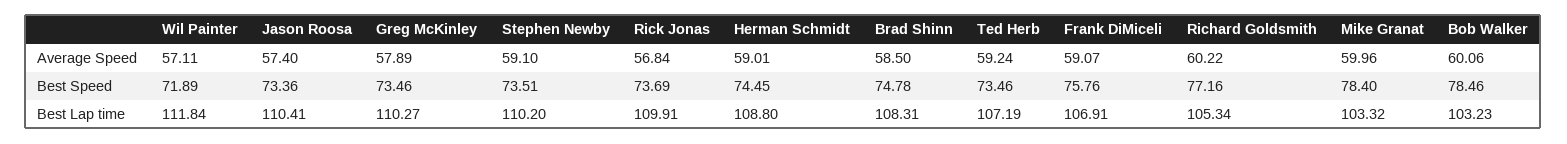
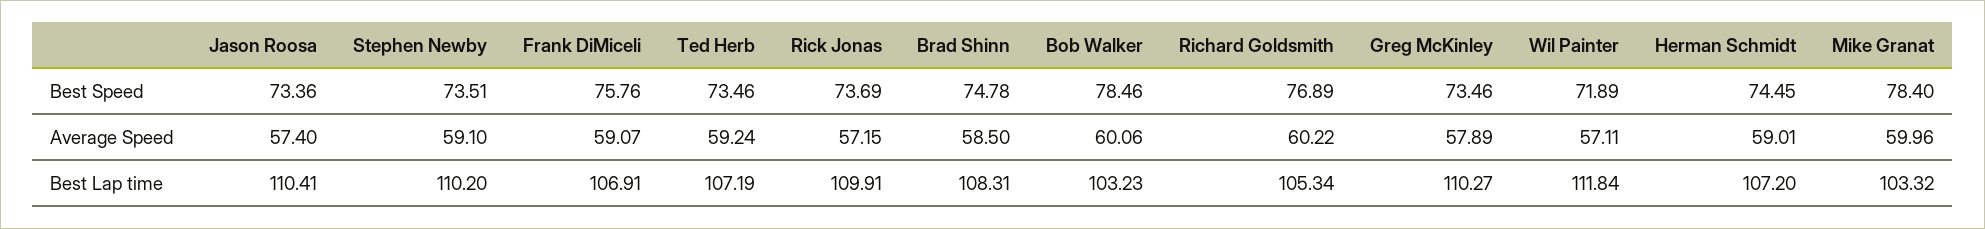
Rick Jonas, Average Speed: 56.84 -> 57.15
Richard Goldsmith, Best Speed: 77.16 -> 76.89
Herman Schmidt, Best Lap time: 108.8 -> 107.2

